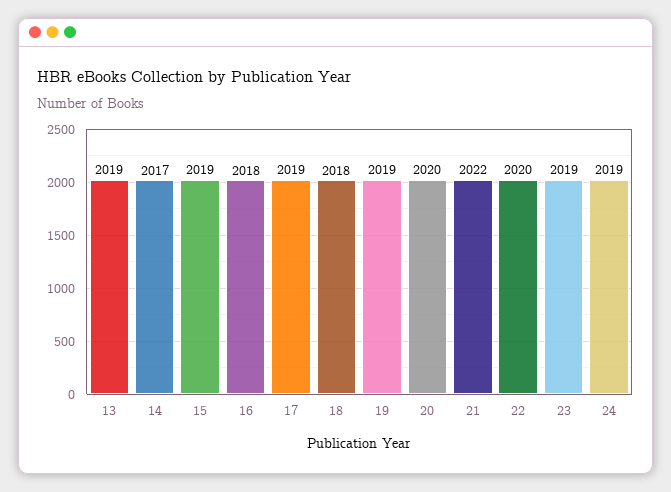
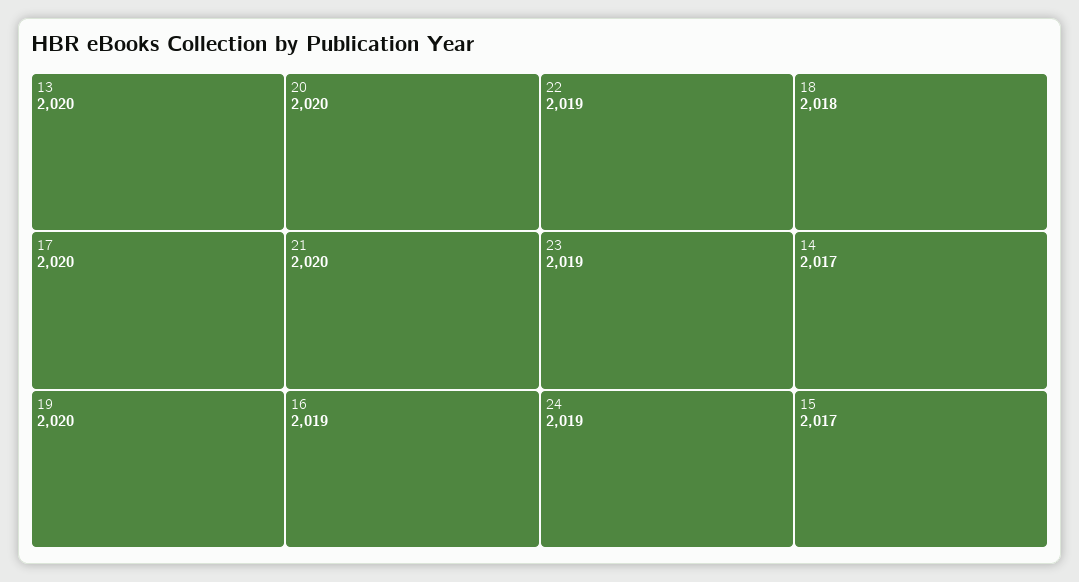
13: 2019 -> 2020
15: 2019 -> 2017
16: 2018 -> 2019
17: 2019 -> 2020
19: 2019 -> 2020
21: 2022 -> 2020
22: 2020 -> 2019

